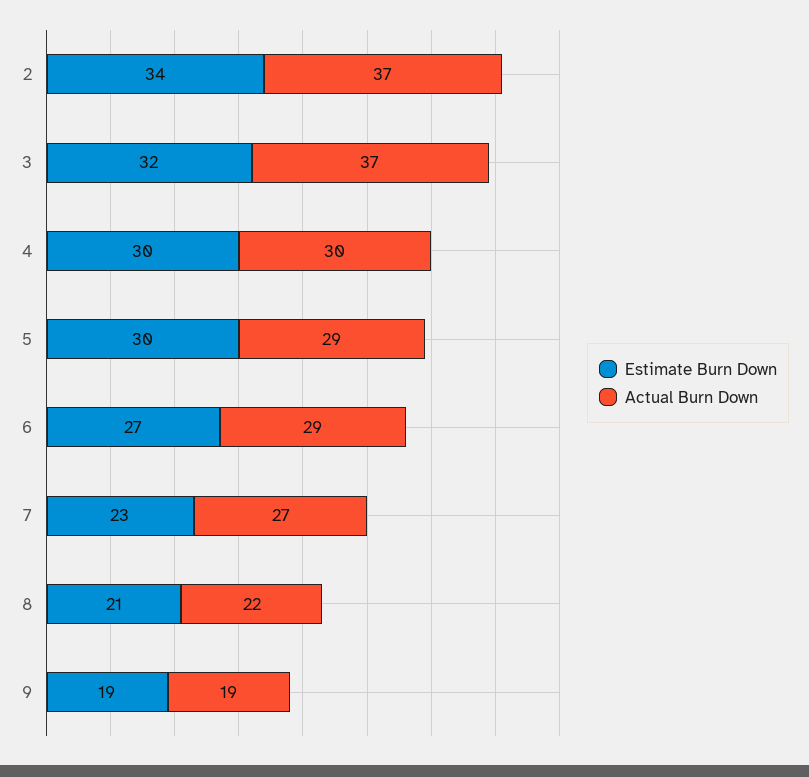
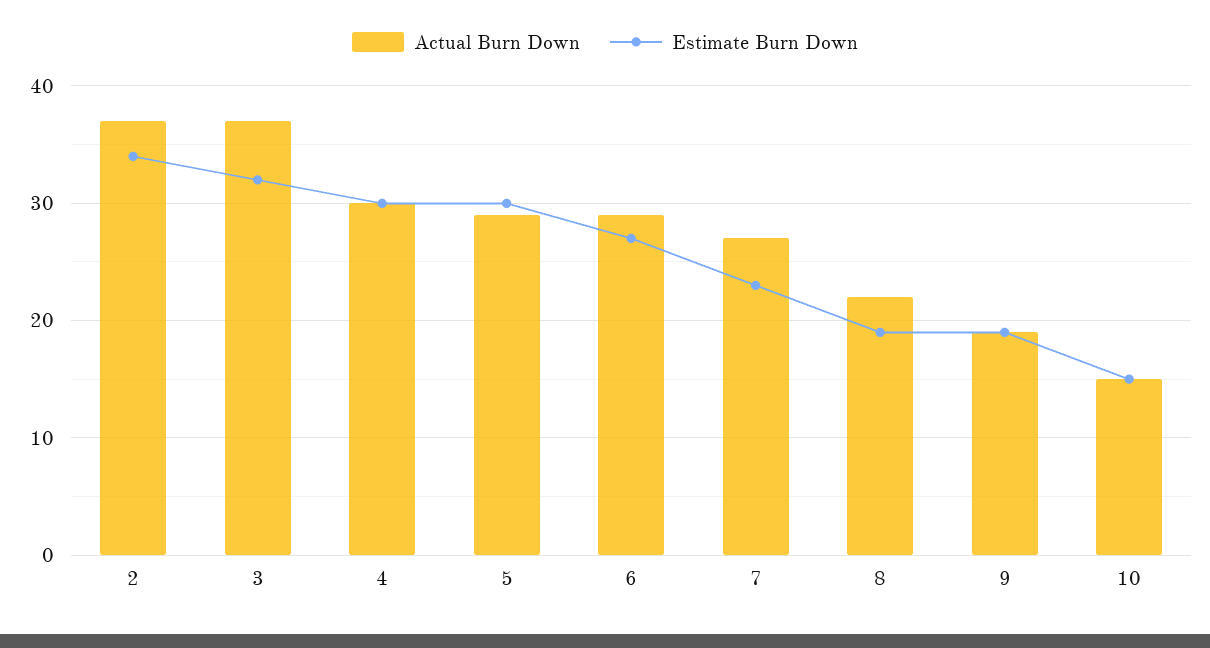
Estimate Burn Down, 8: 21 -> 19
Actual Burn Down, 10: none -> 15
Estimate Burn Down, 10: none -> 15

